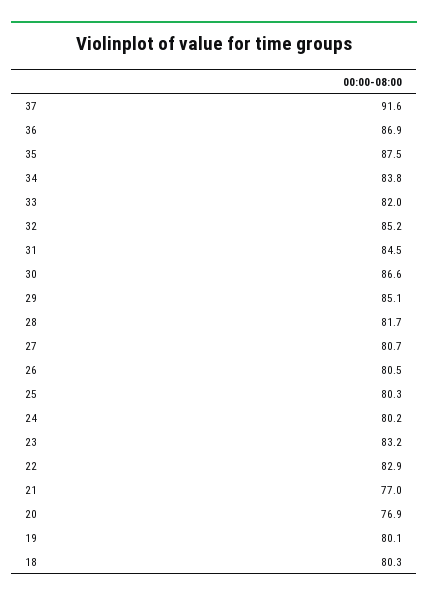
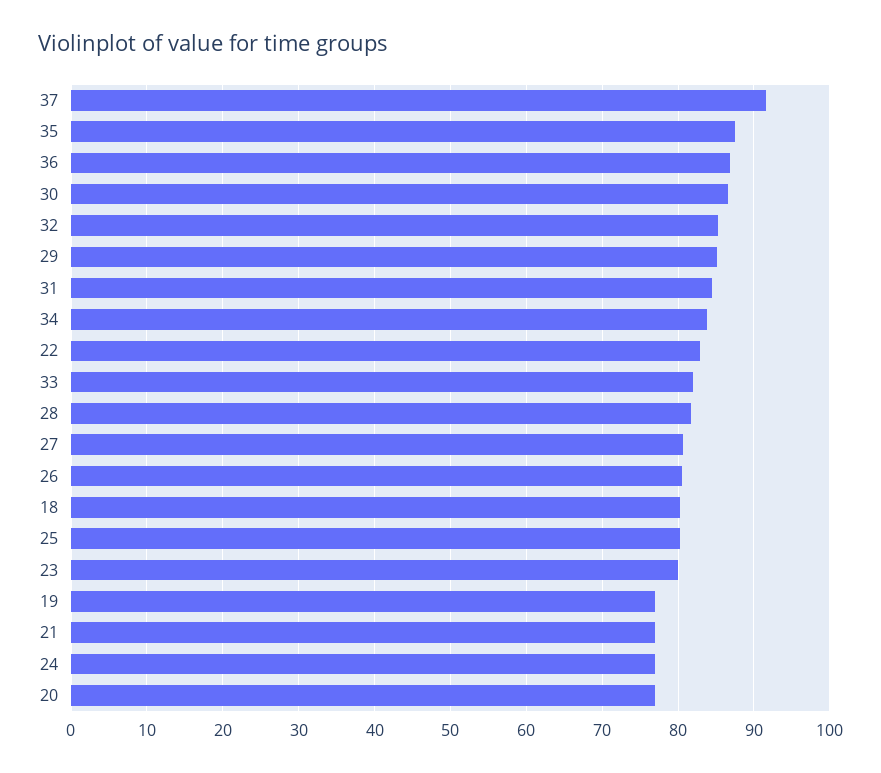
24: 80.2 -> 77
23: 83.2 -> 80
19: 80.1 -> 77

